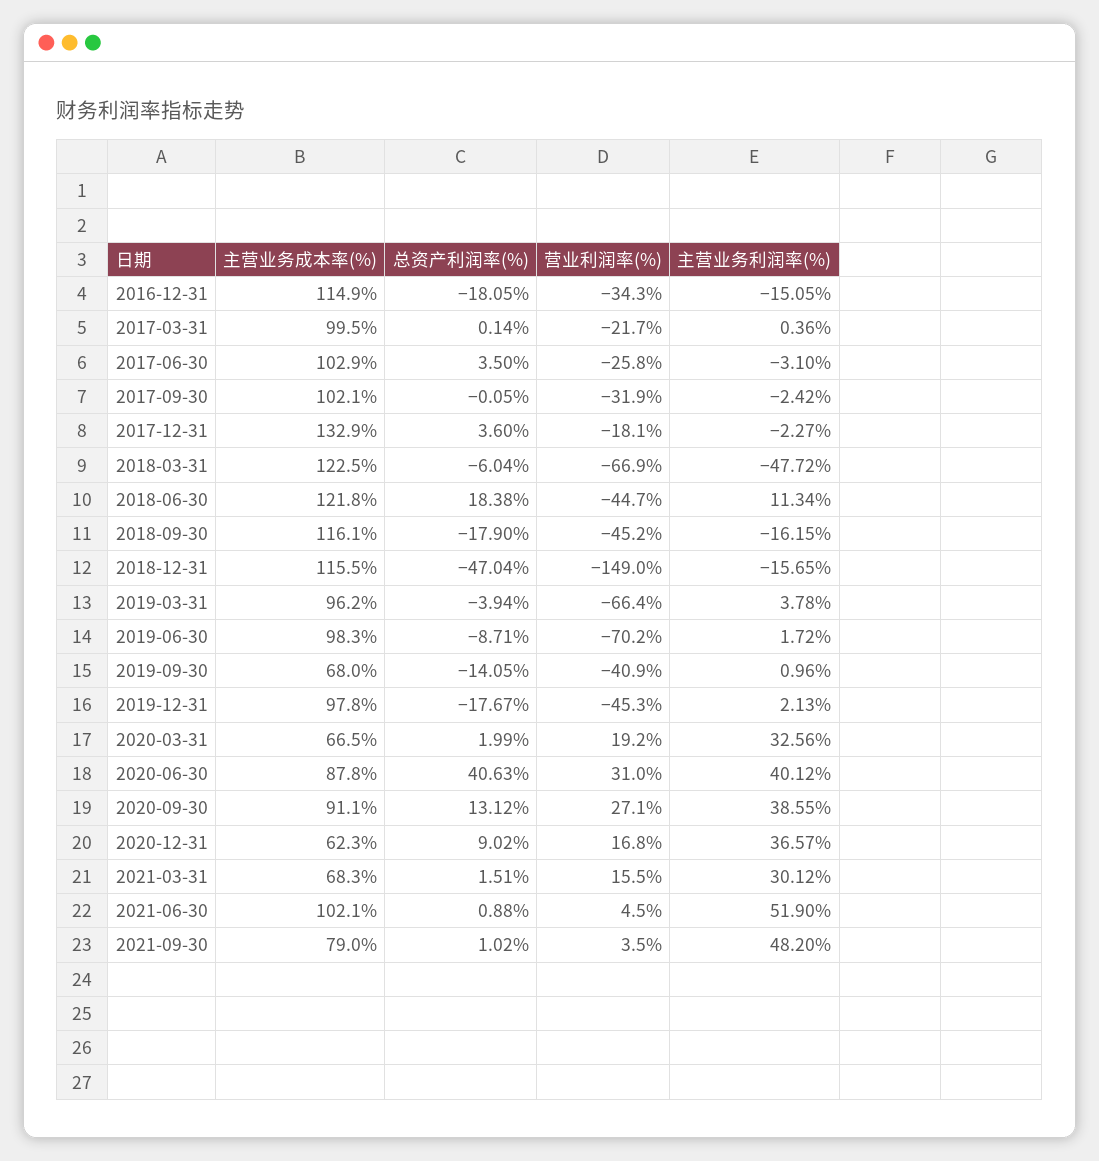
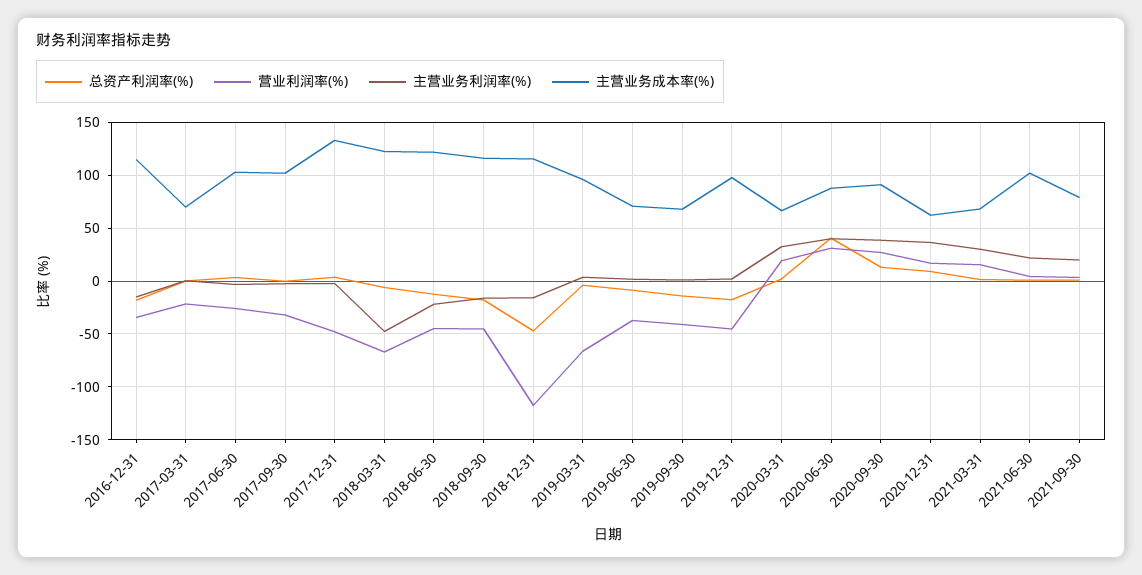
主营业务成本率(%), 2017-03-31: 99.5 -> 70
营业利润率(%), 2017-12-31: -18.1 -> -50
总资产利润率(%), 2018-06-30: 18.38 -> -10
主营业务利润率(%), 2018-06-30: 11.34 -> -20
营业利润率(%), 2018-12-31: -149 -> -120
主营业务成本率(%), 2019-06-30: 98.3 -> 70
营业利润率(%), 2019-06-30: -70.2 -> -40
主营业务利润率(%), 2021-06-30: 51.9 -> 20
主营业务利润率(%), 2021-09-30: 48.2 -> 20

